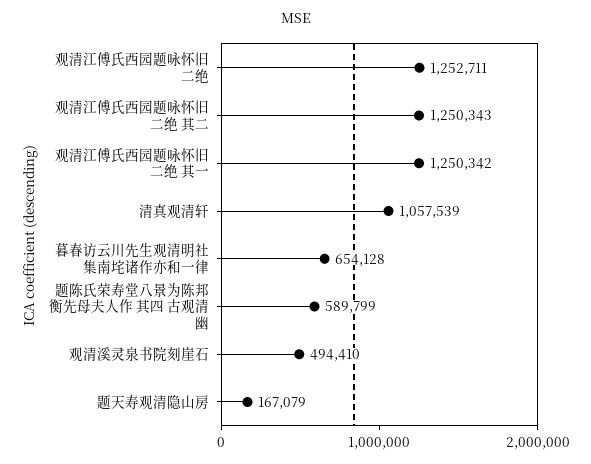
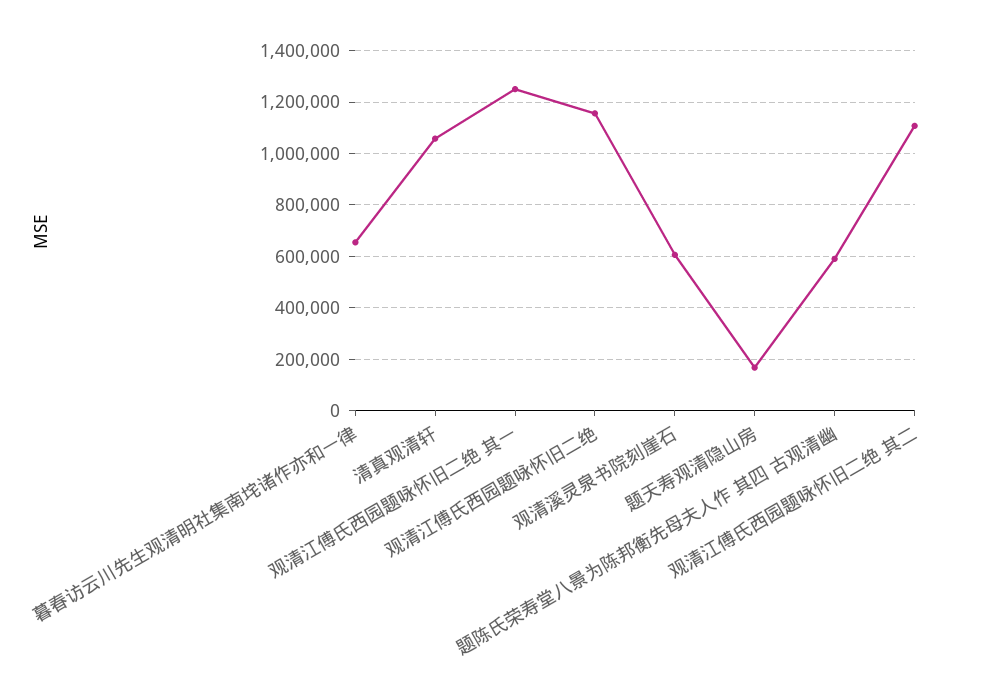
观清江傅氏西园题咏怀旧二绝: 1252711 -> 1150000
观清江傅氏西园题咏怀旧二绝 其二: 1250343 -> 1100000
观清溪灵泉书院刻崖石: 494410 -> 600000

